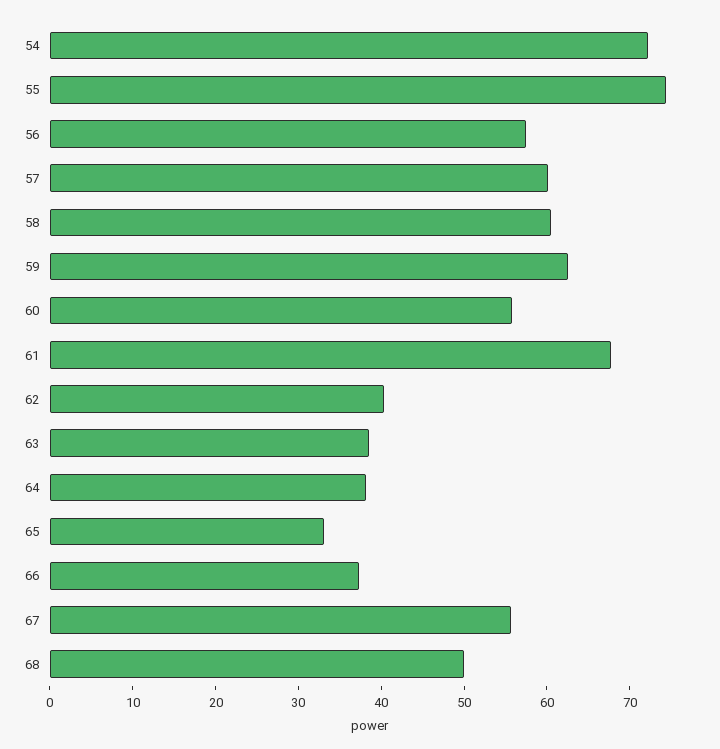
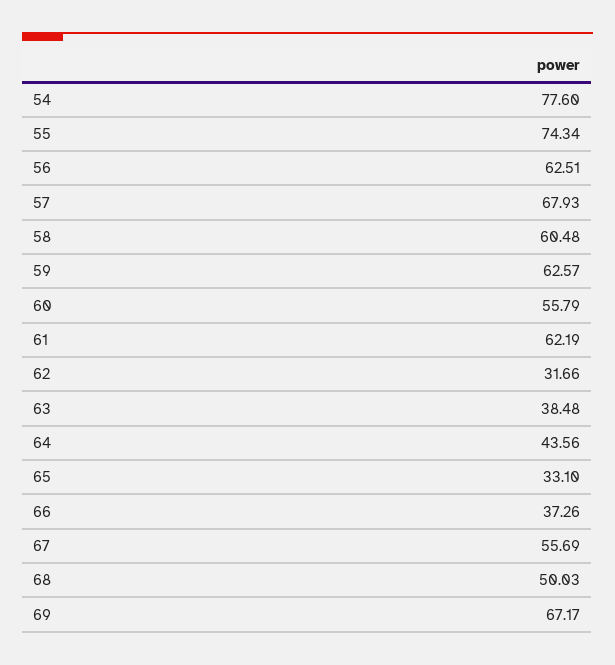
54: 72 -> 77.6
56: 58 -> 62.51
57: 60 -> 67.93
61: 68 -> 62.19
62: 40 -> 31.66
64: 38 -> 43.56
69: none -> 67.17

